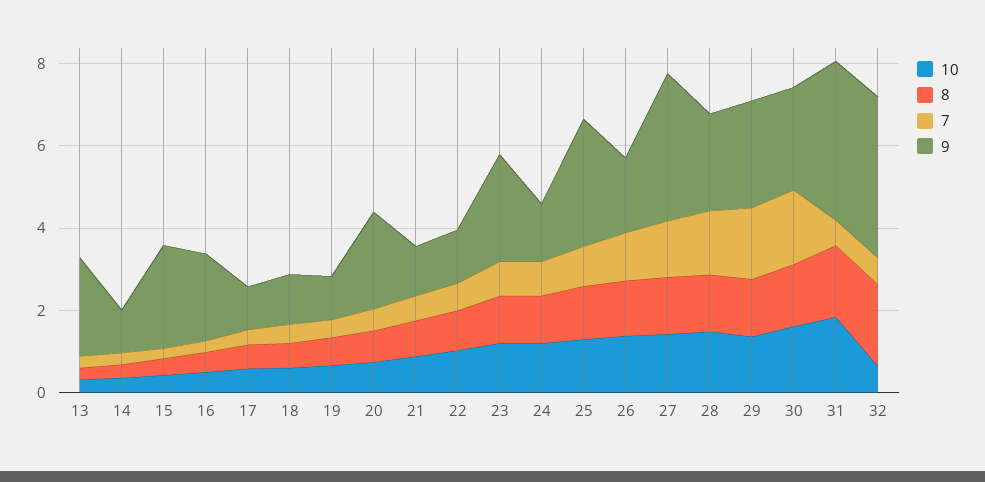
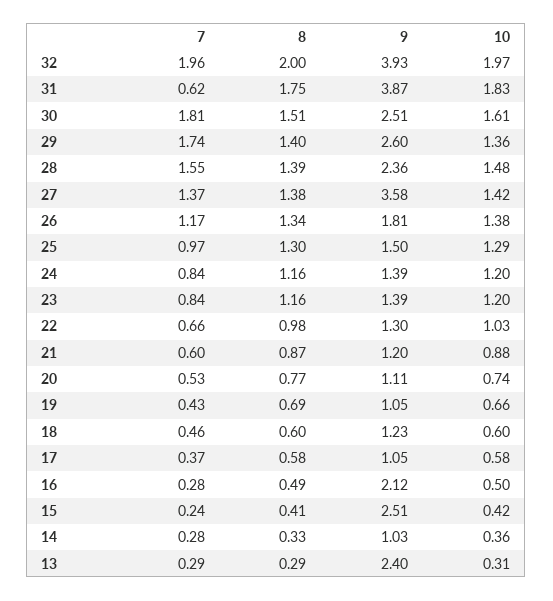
9, 20: 2.5 -> 1.11
9, 23: 2.5 -> 1.39
9, 25: 3 -> 1.5
10, 32: 0.5 -> 1.97
7, 32: 0.5 -> 1.96

